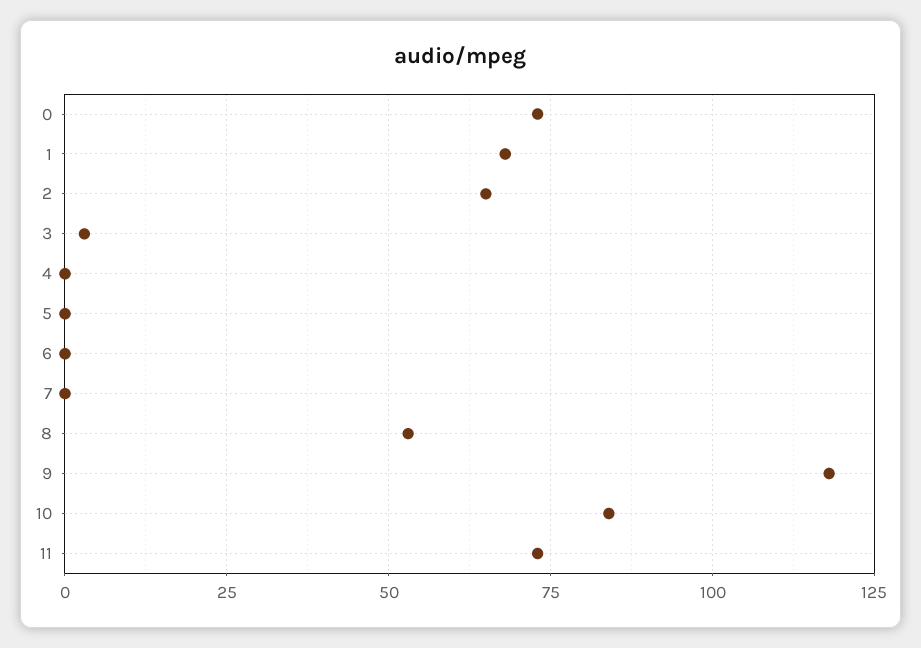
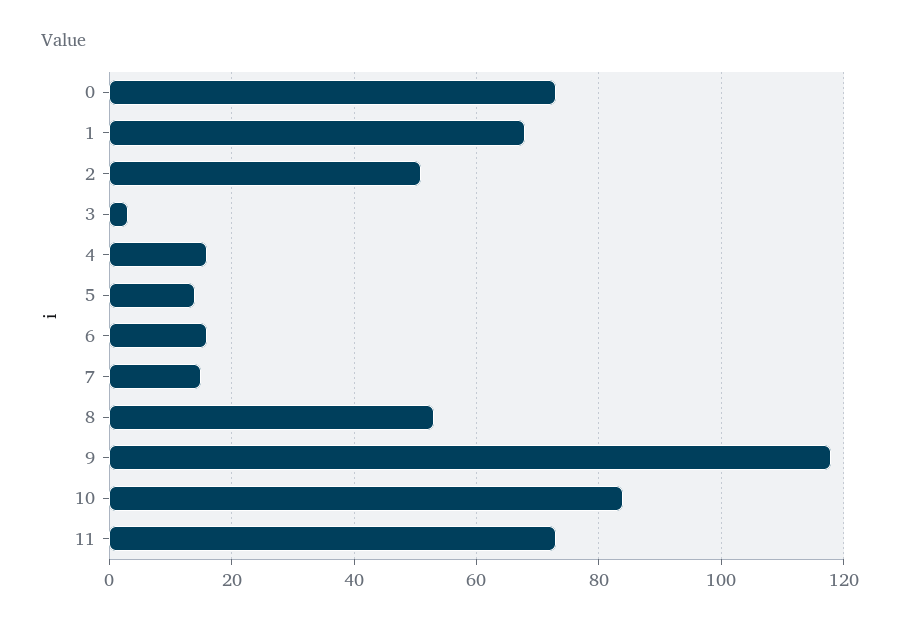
2: 65 -> 50
4: 0 -> 15
5: 0 -> 15
6: 0 -> 15
7: 0 -> 15

